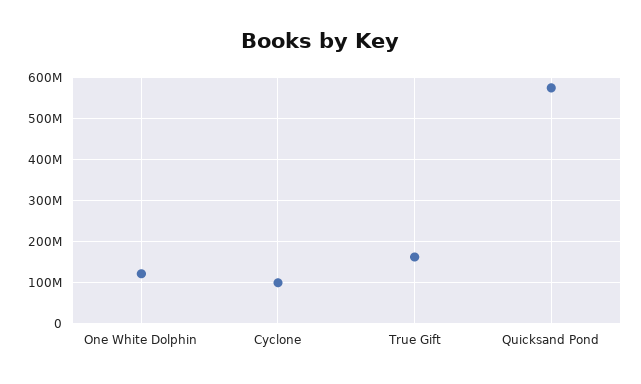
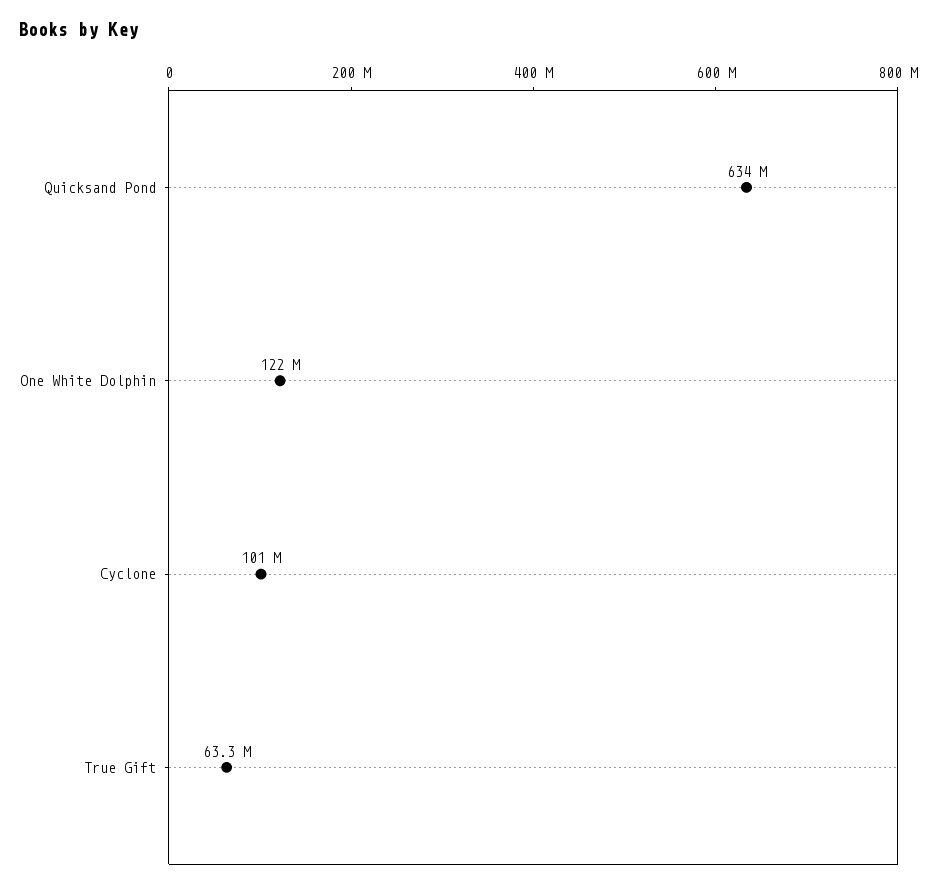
True Gift: 160000000 -> 63300000
Quicksand Pond: 580000000 -> 634000000

